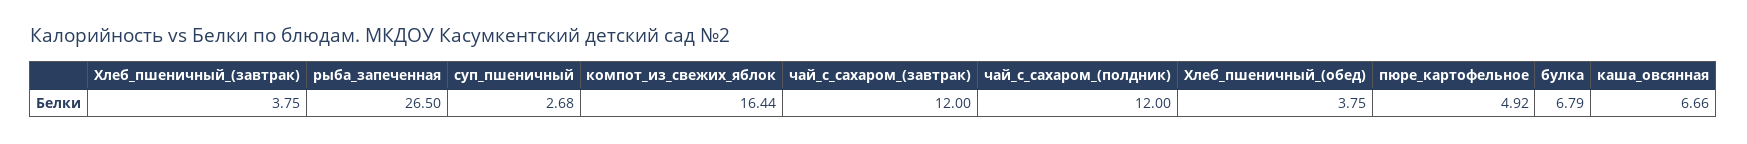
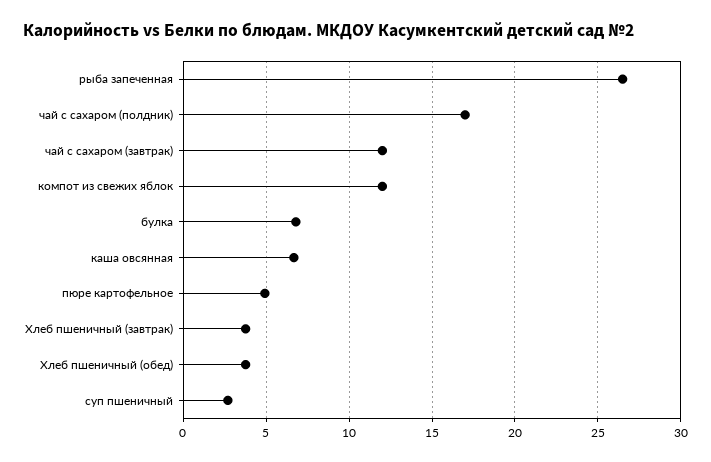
компот_из_свежих_яблок: 16.44 -> 12
чай_с_сахаром_(полдник): 12 -> 17

